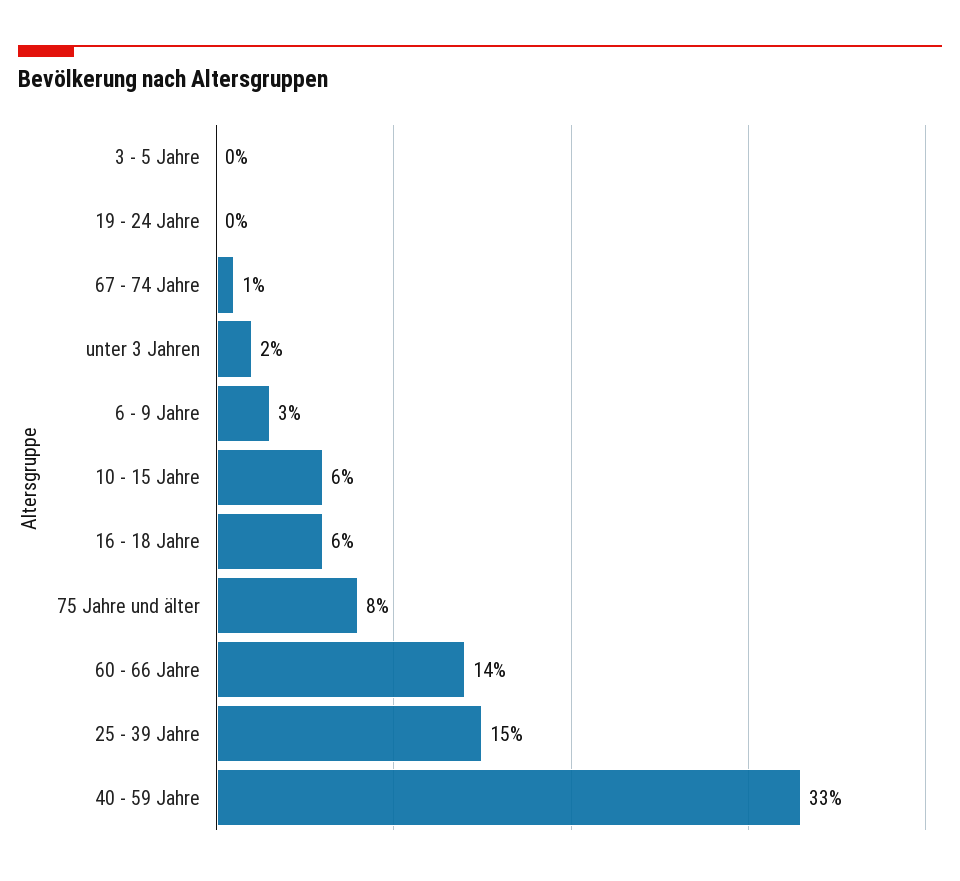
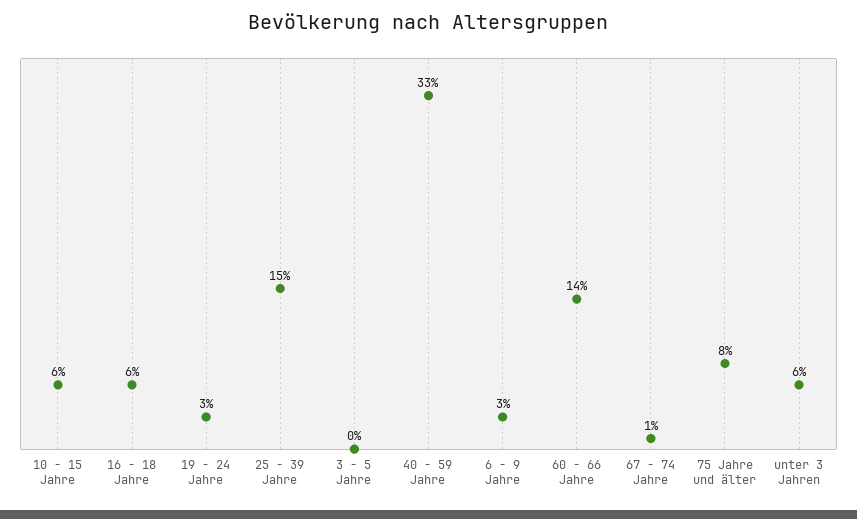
19 - 24 Jahre: 0 -> 3
unter 3 Jahren: 2 -> 6

